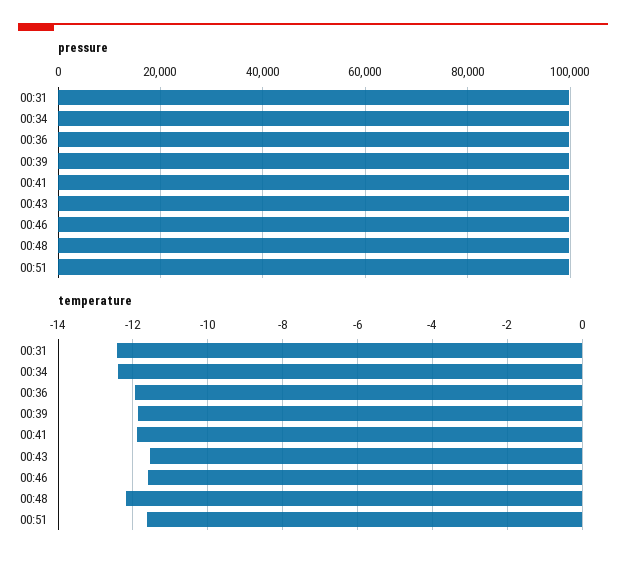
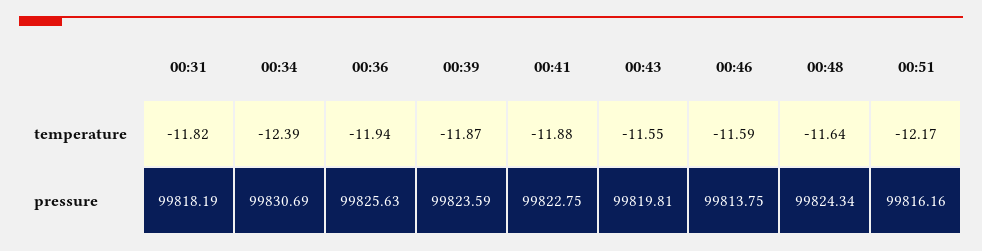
temperature, 00:31: -12.4 -> -11.82
temperature, 00:48: -12.2 -> -11.64
temperature, 00:51: -11.6 -> -12.17

